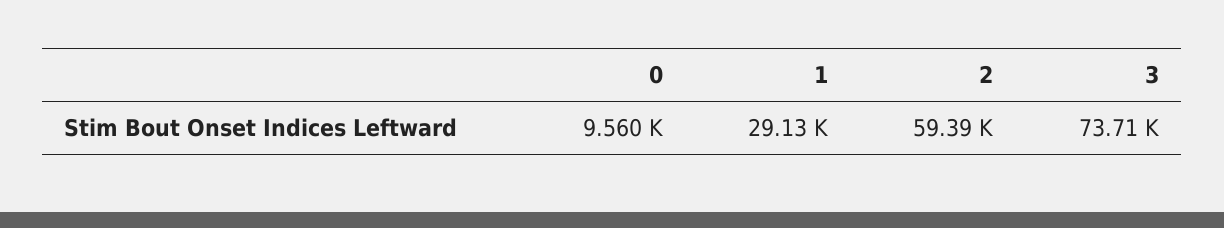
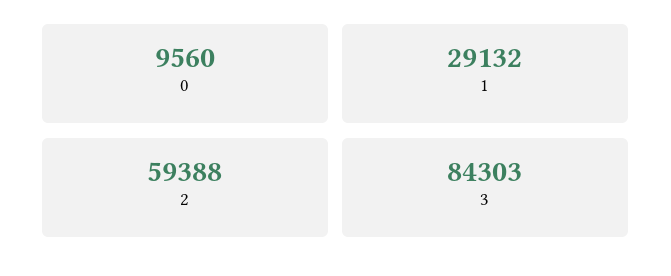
3: 73710 -> 84303

